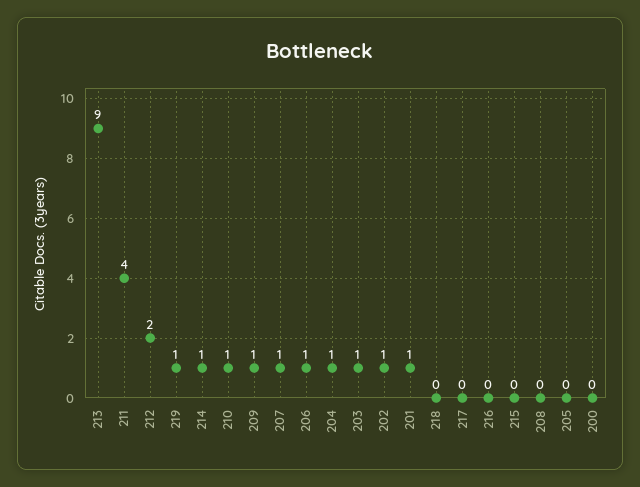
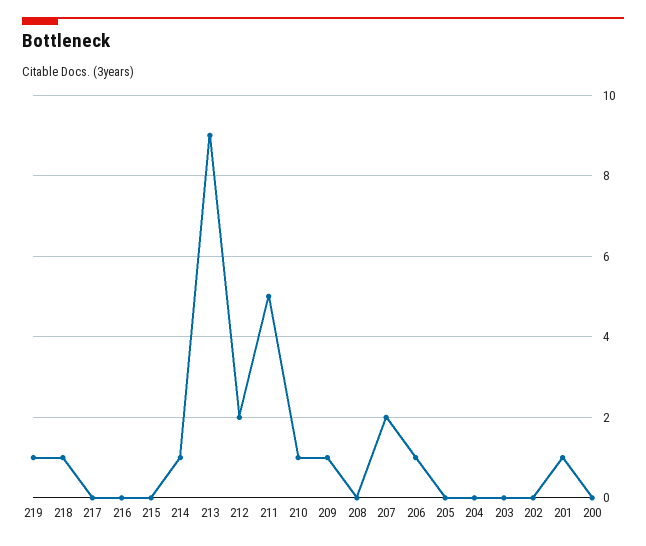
211: 4 -> 5
207: 1 -> 2
204: 1 -> 0
203: 1 -> 0
202: 1 -> 0
218: 0 -> 1

